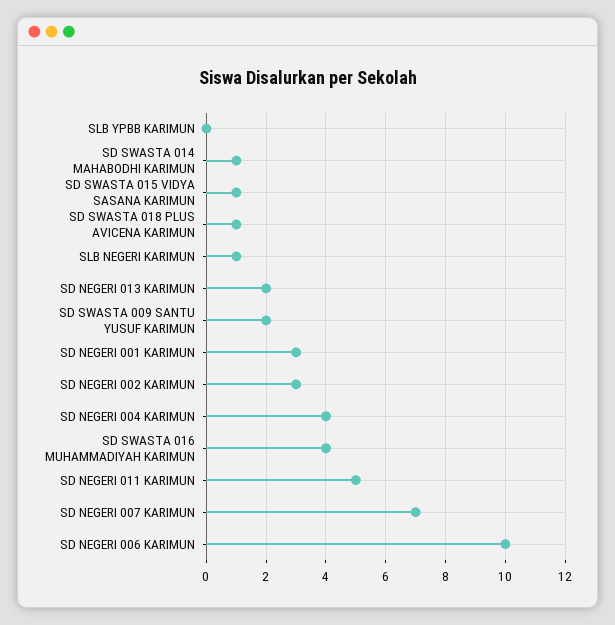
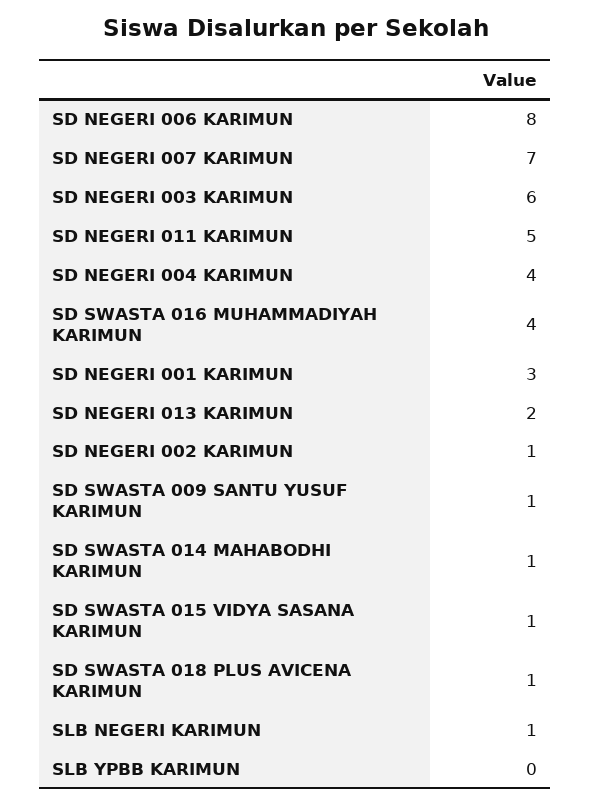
SD SWASTA 009 SANTU YUSUF KARIMUN: 2 -> 1
SD NEGERI 002 KARIMUN: 3 -> 1
SD NEGERI 006 KARIMUN: 10 -> 8
SD NEGERI 003 KARIMUN: none -> 6

